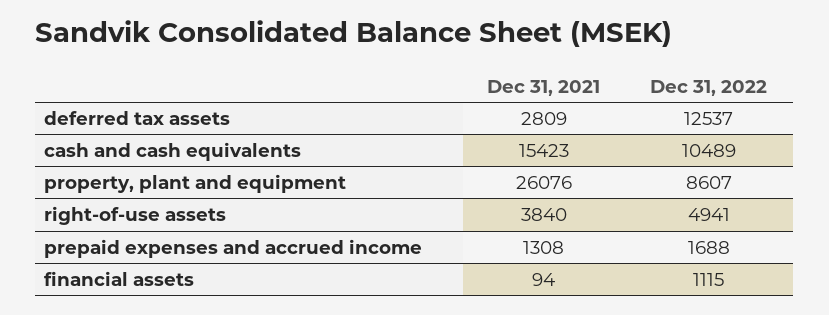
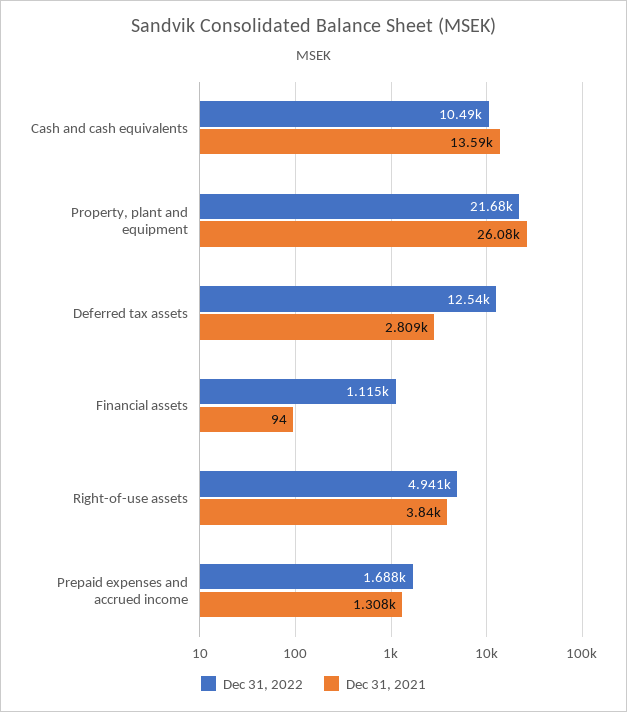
Dec 31, 2021, cash and cash equivalents: 15423 -> 13590
Dec 31, 2022, property, plant and equipment: 8607 -> 21680

